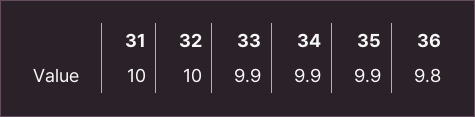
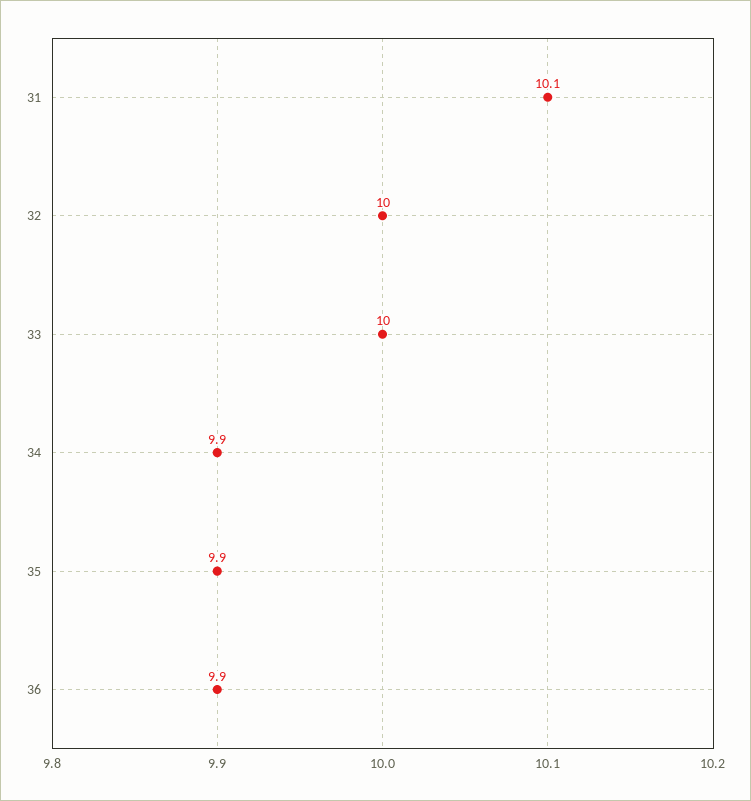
31: 10 -> 10.1
33: 9.9 -> 10
36: 9.8 -> 9.9

